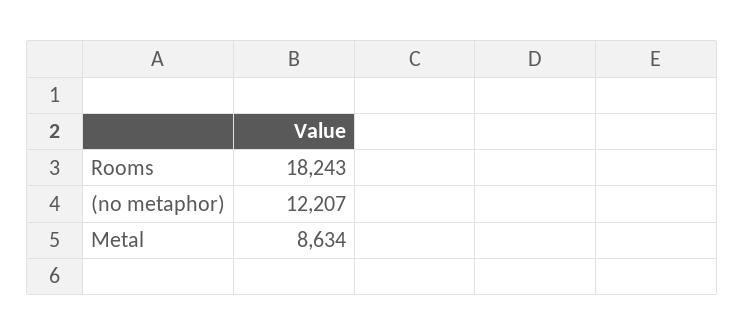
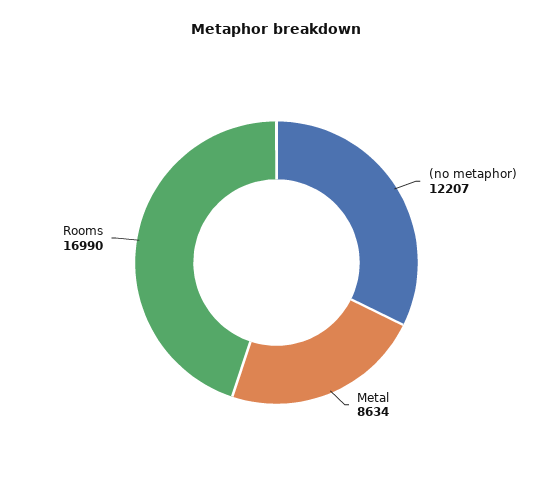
Rooms: 18243 -> 16990

